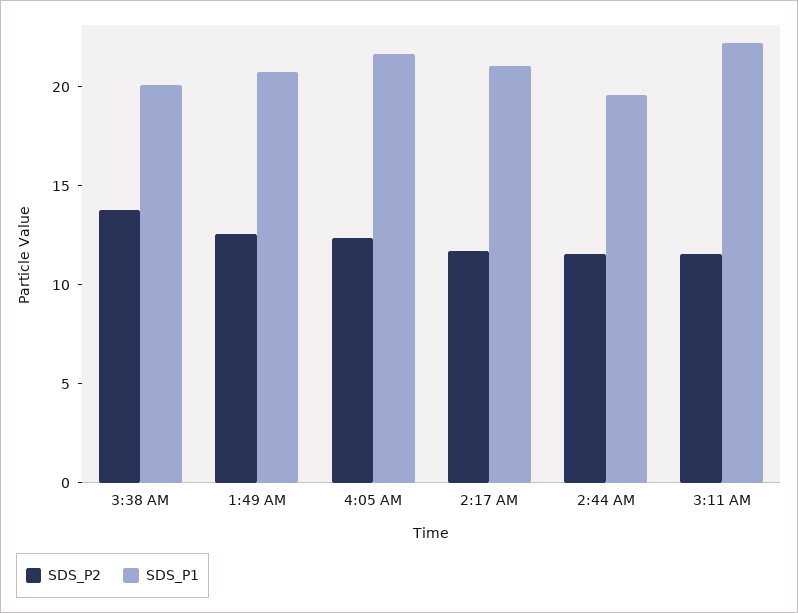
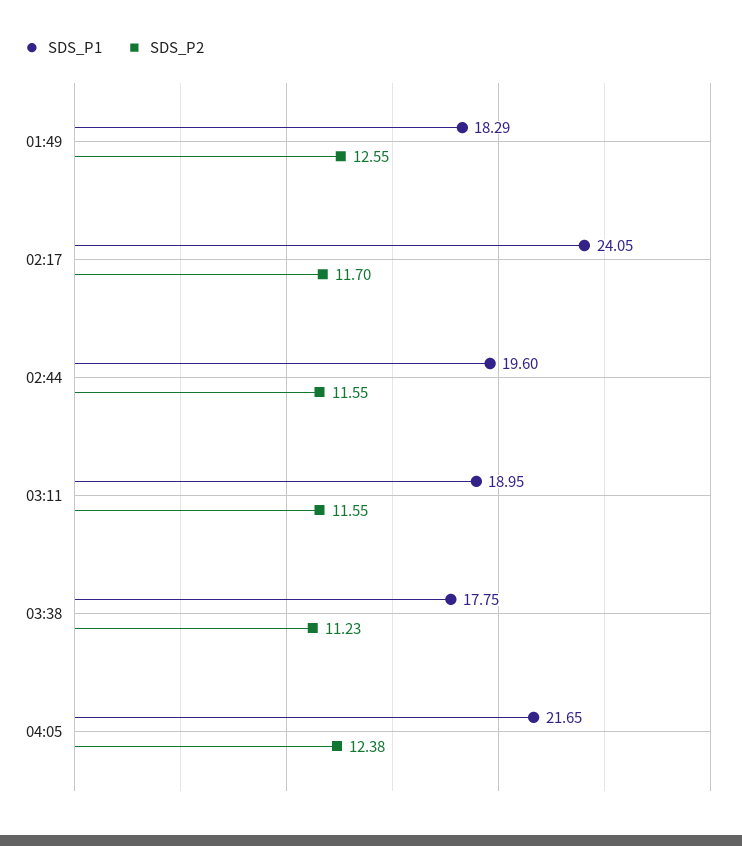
SDS_P2, 3:38 AM: 14 -> 11.23
SDS_P1, 3:38 AM: 20 -> 17.75
SDS_P1, 1:49 AM: 21 -> 18.29
SDS_P1, 2:17 AM: 21 -> 24.05
SDS_P1, 3:11 AM: 22 -> 18.95

